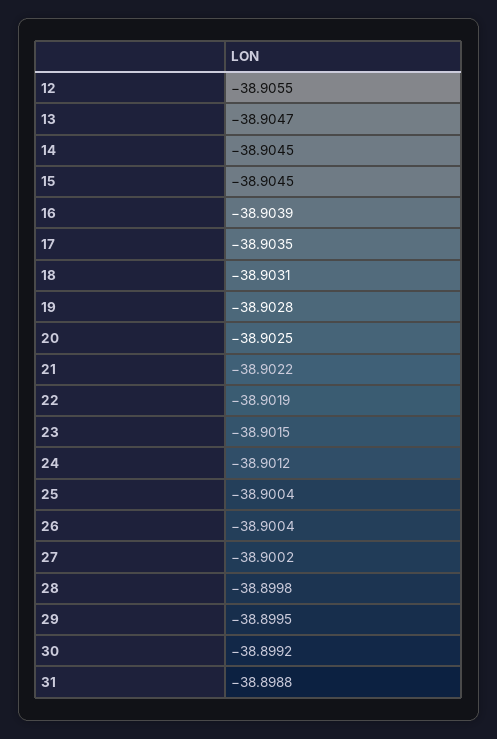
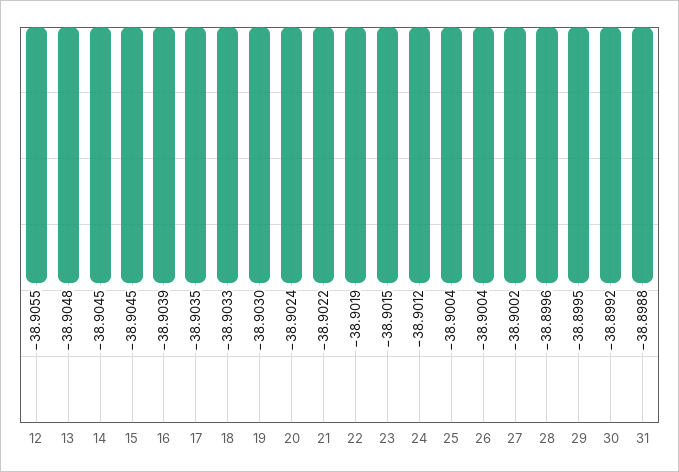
13: -38.9047 -> -38.9048
18: -38.9031 -> -38.9033
19: -38.9028 -> -38.903
20: -38.9025 -> -38.9024
28: -38.8998 -> -38.8996

